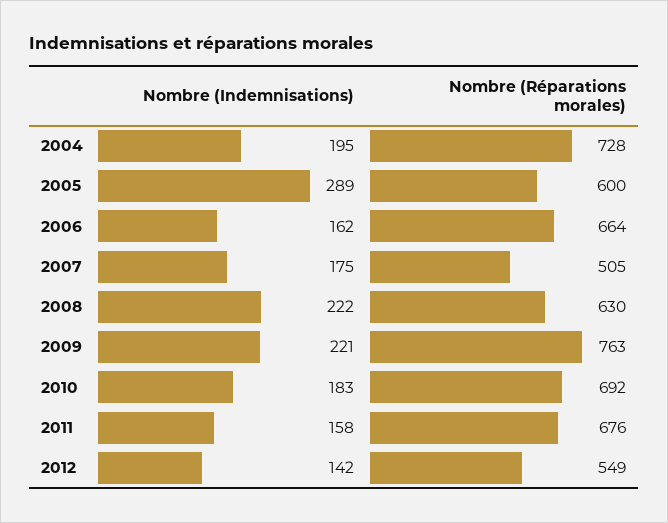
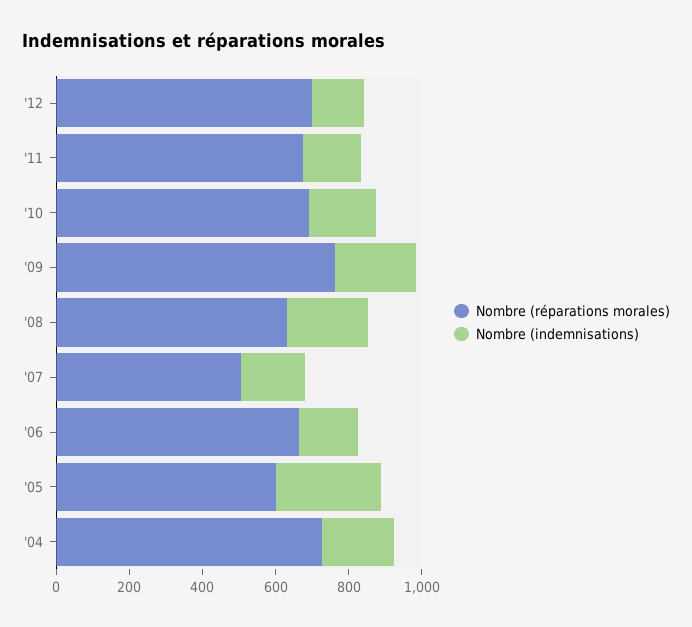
Nombre (Réparations morales), 2012: 549 -> 700

